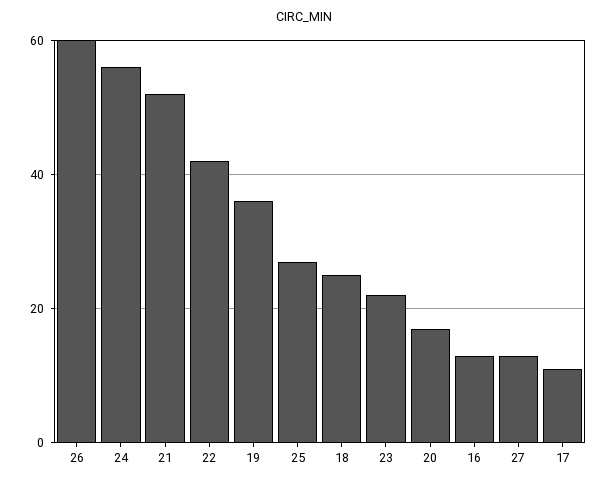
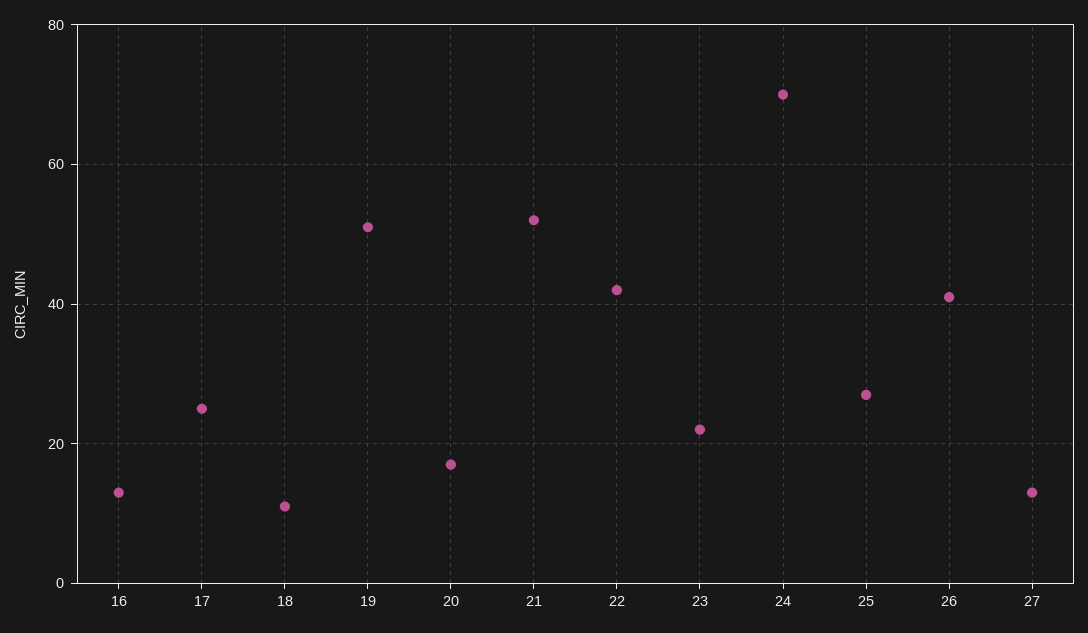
26: 60 -> 40
24: 55 -> 70
19: 35 -> 50
18: 25 -> 10
17: 10 -> 25

